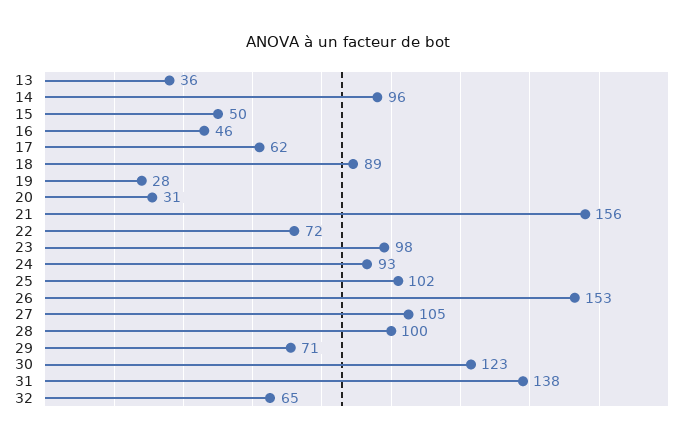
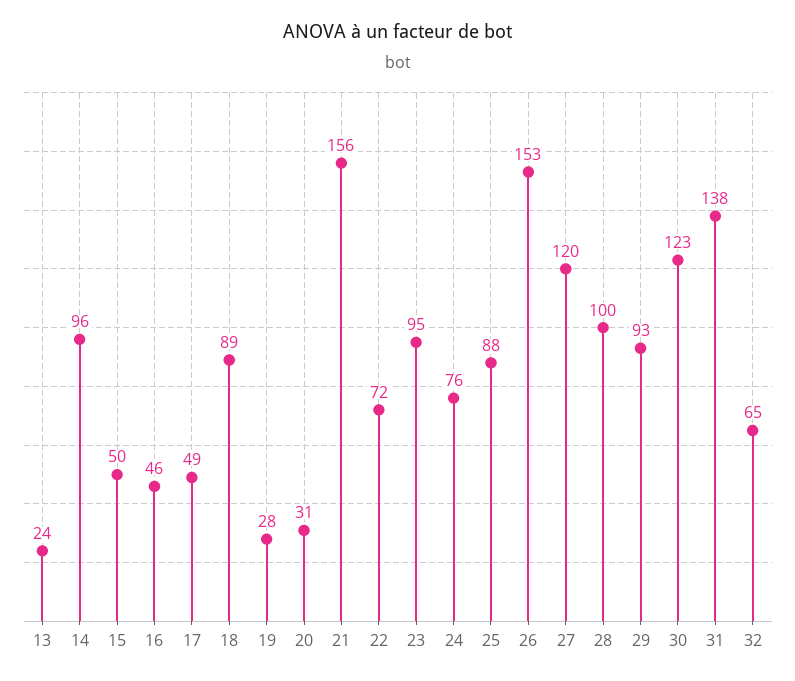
13: 36 -> 24
17: 62 -> 49
23: 98 -> 95
24: 93 -> 76
25: 102 -> 88
27: 105 -> 120
29: 71 -> 93

